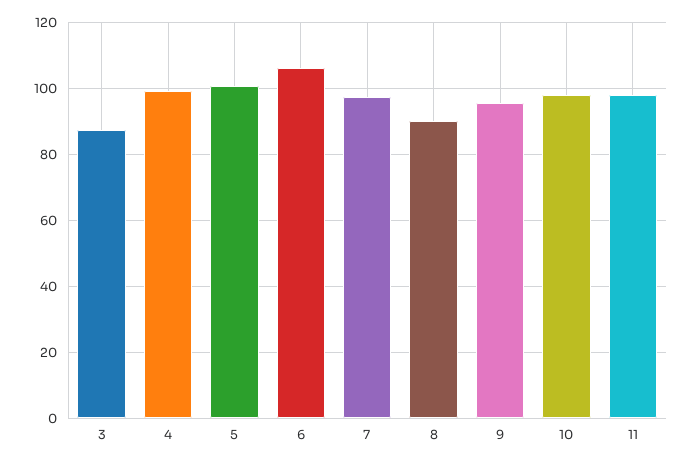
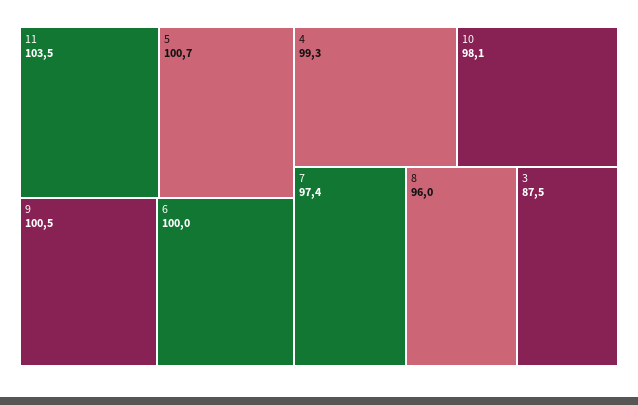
6: 106 -> 100
8: 90 -> 96
9: 96 -> 100.5
11: 98 -> 103.5

